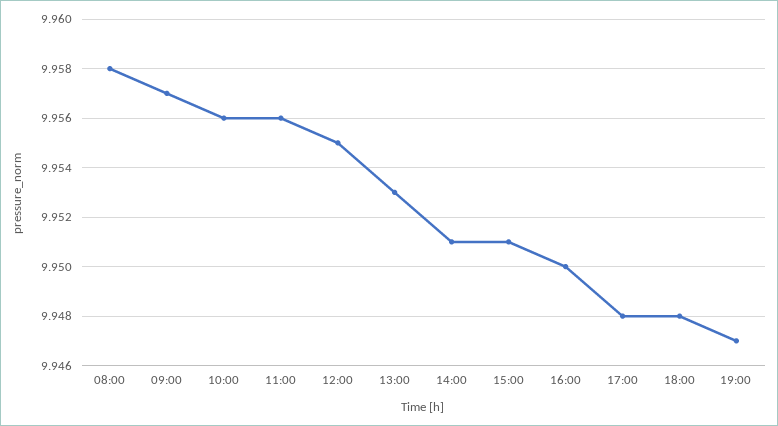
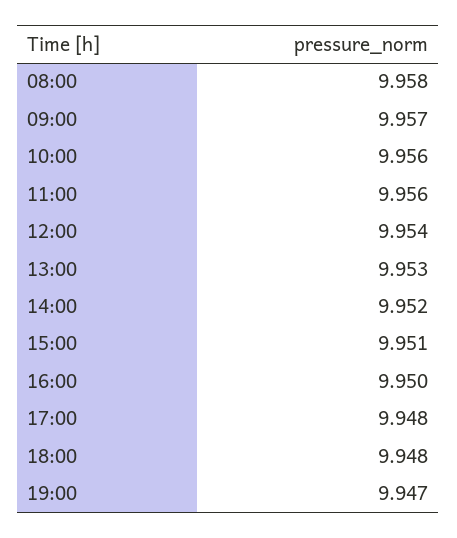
12:00: 9.955 -> 9.954
14:00: 9.951 -> 9.952

